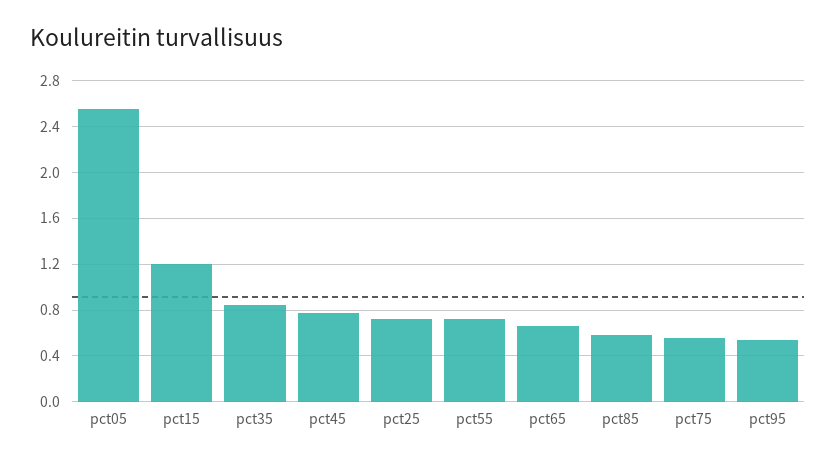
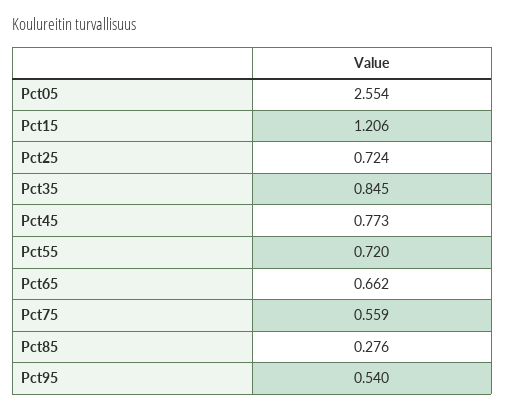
pct85: 0.6 -> 0.276

